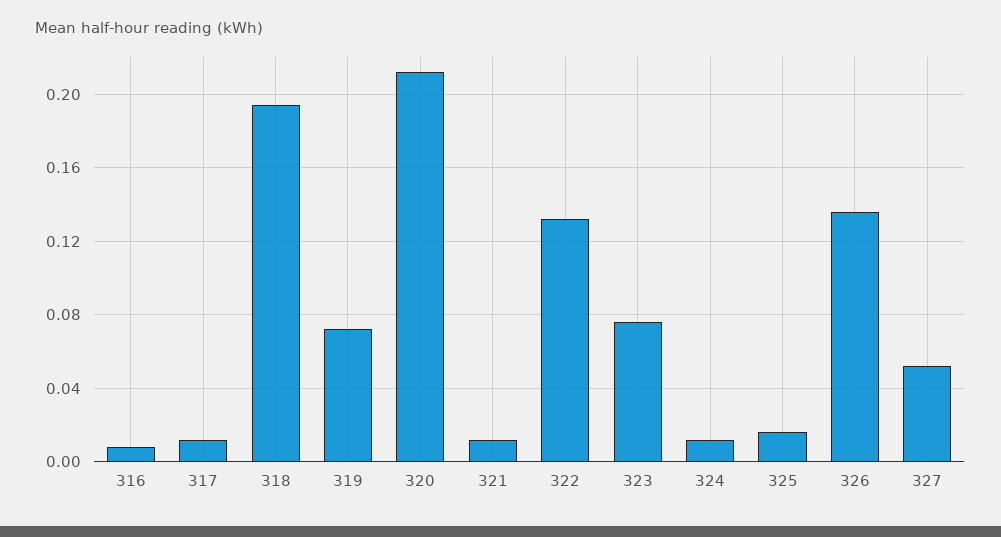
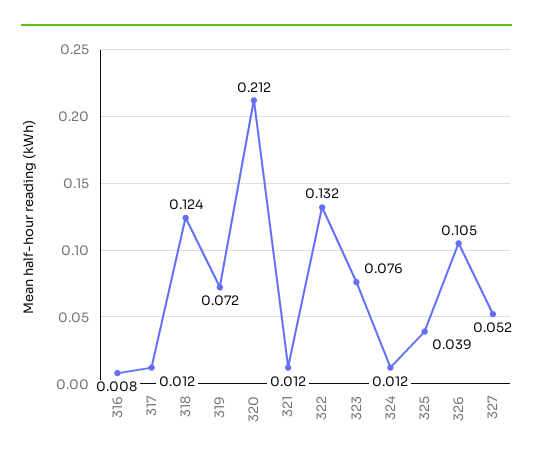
318: 0.195 -> 0.124
325: 0.015 -> 0.039
326: 0.135 -> 0.105

